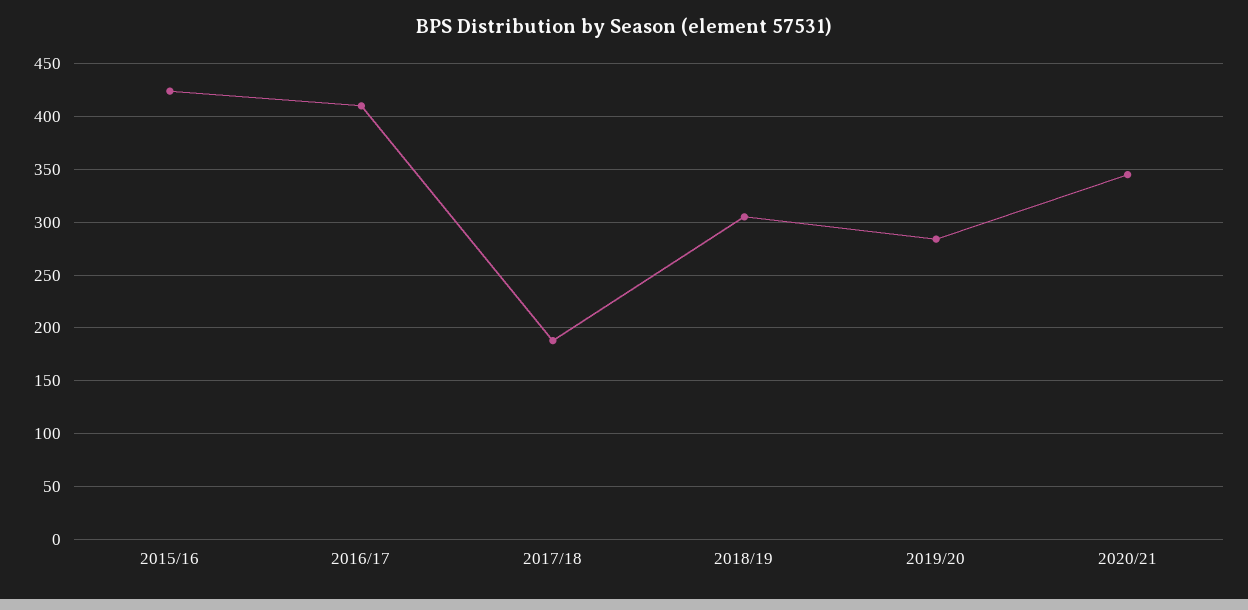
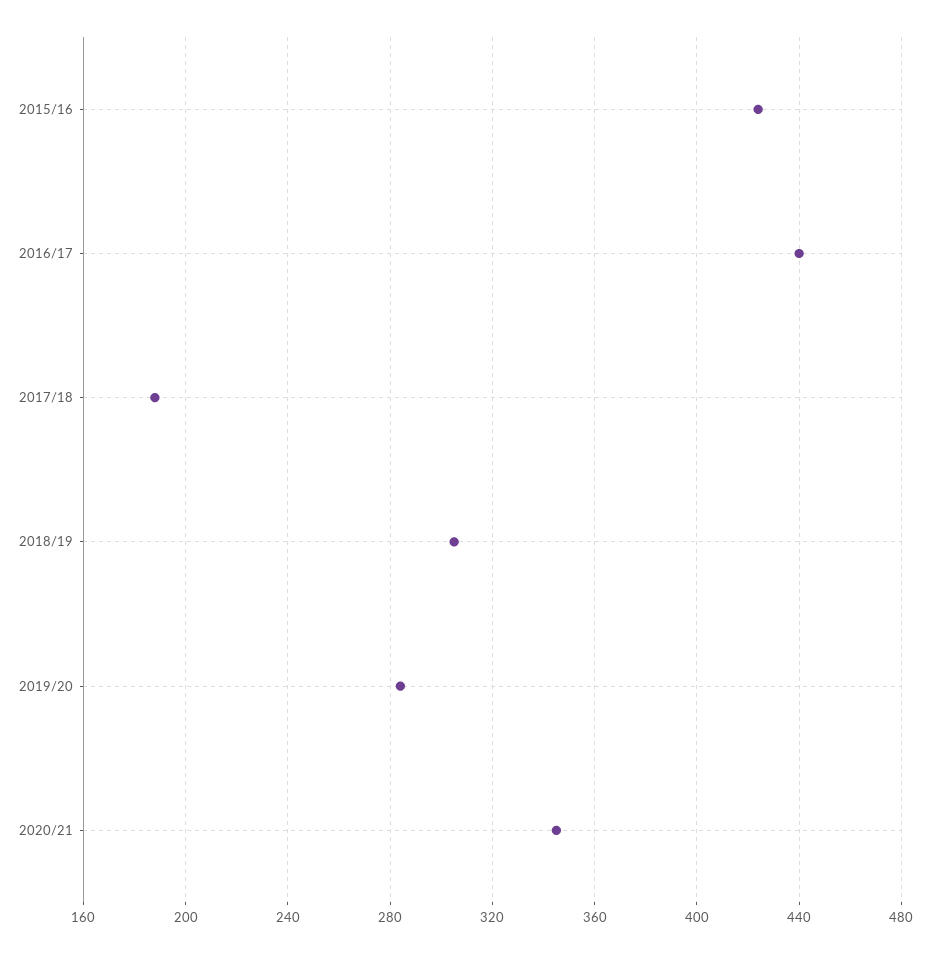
2016/17: 410 -> 440

